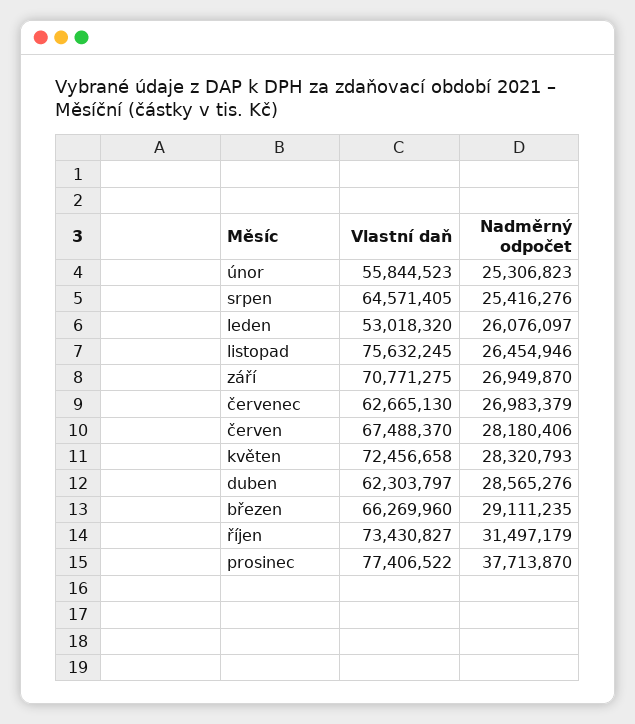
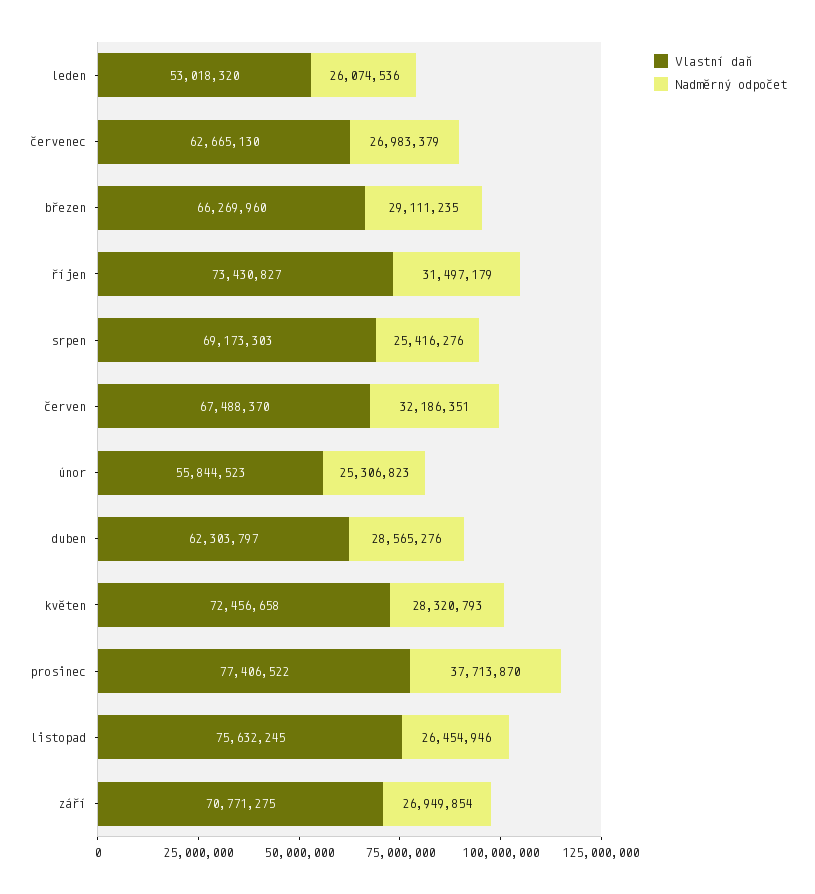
Vlastní daň, srpen: 64571405 -> 69173303
Nadměrný odpočet, leden: 26076097 -> 26074536
Nadměrný odpočet, září: 26949870 -> 26949854
Nadměrný odpočet, červen: 28180406 -> 32186351

